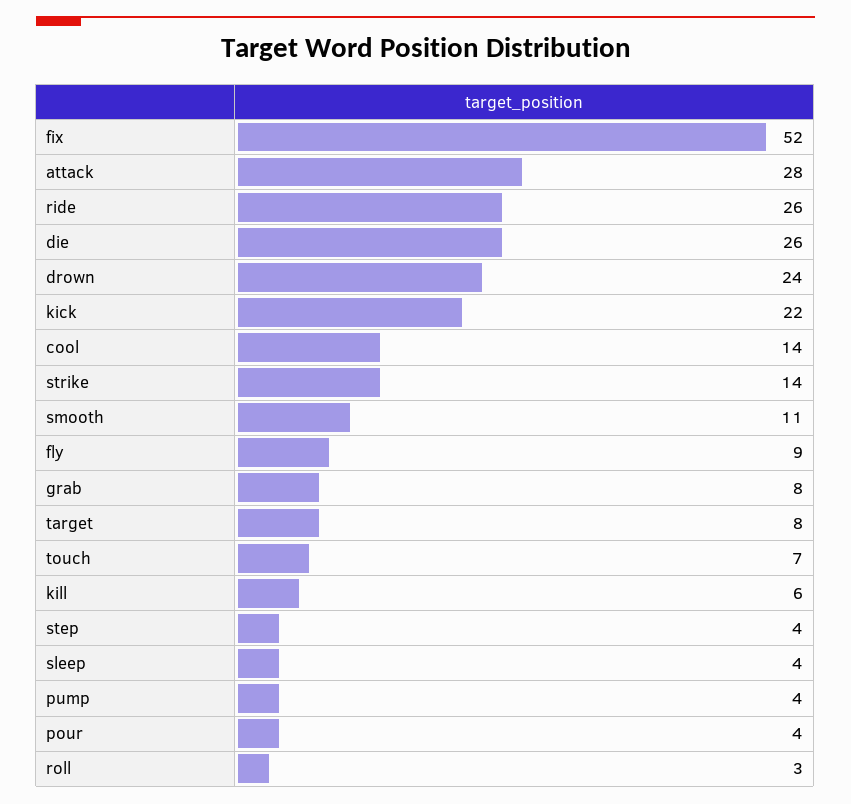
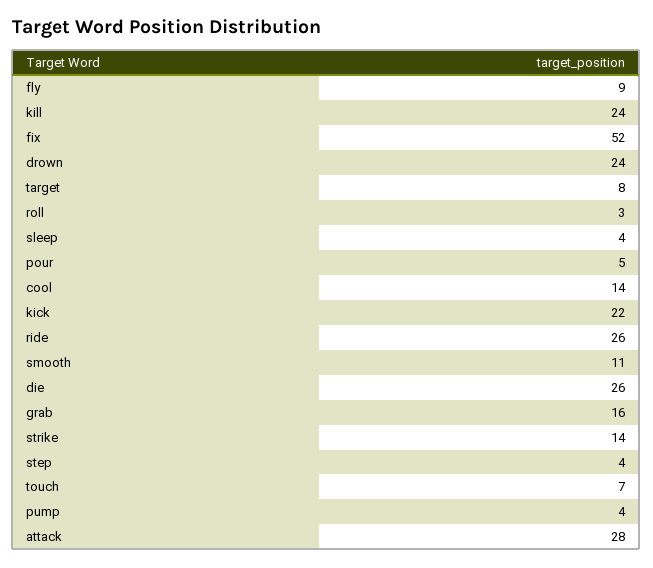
grab: 8 -> 16
kill: 6 -> 24
pour: 4 -> 5

